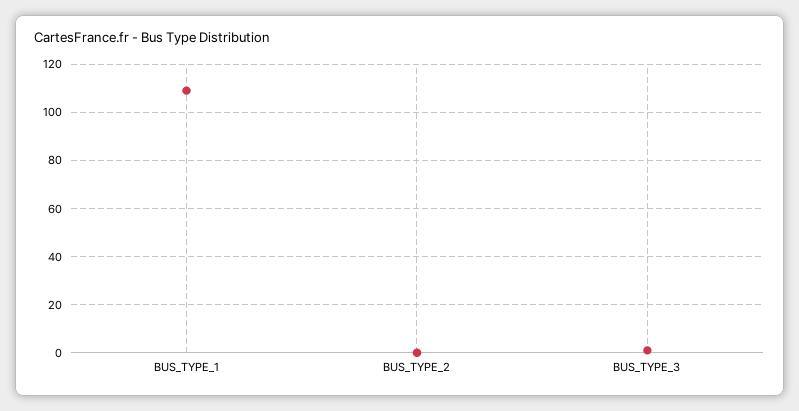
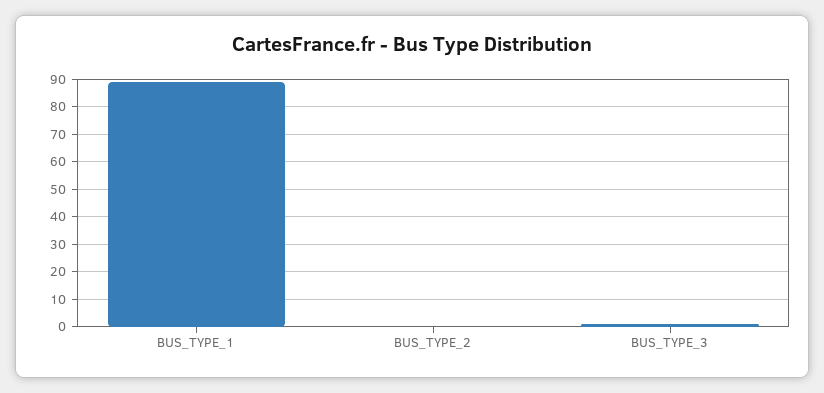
BUS_TYPE_1: 110 -> 90

